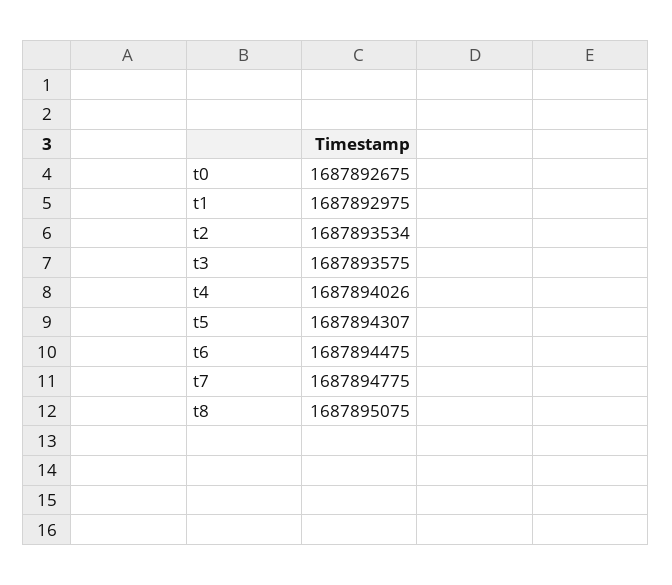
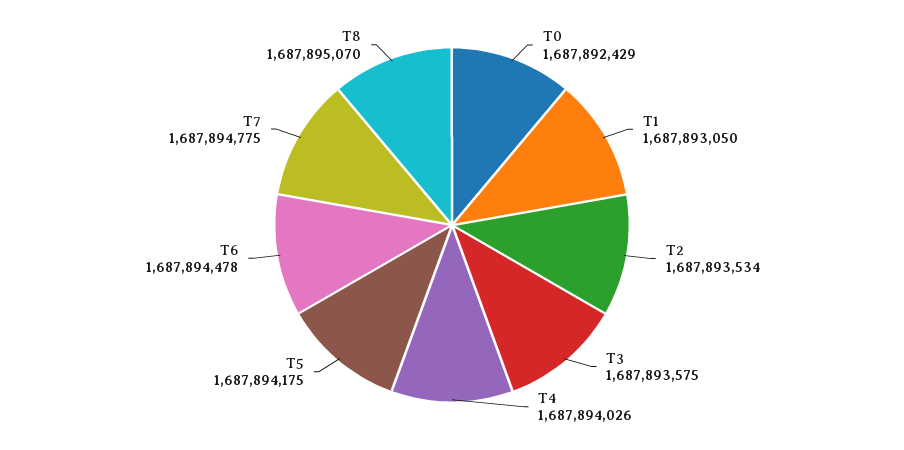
t0: 1687892675 -> 1687892429
t1: 1687892975 -> 1687893050
t5: 1687894307 -> 1687894175
t6: 1687894475 -> 1687894478
t8: 1687895075 -> 1687895070

